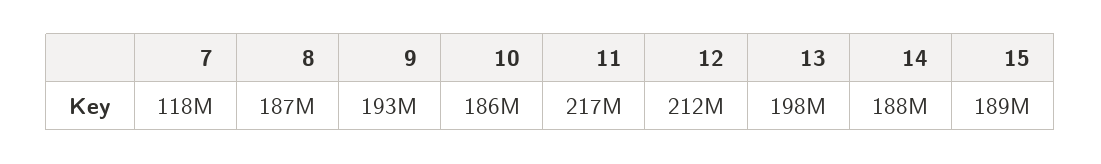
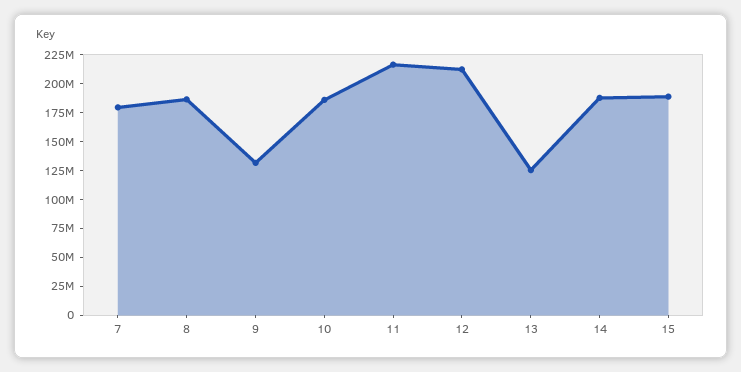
7: 118000000 -> 175000000
9: 193000000 -> 125000000
13: 198000000 -> 125000000

